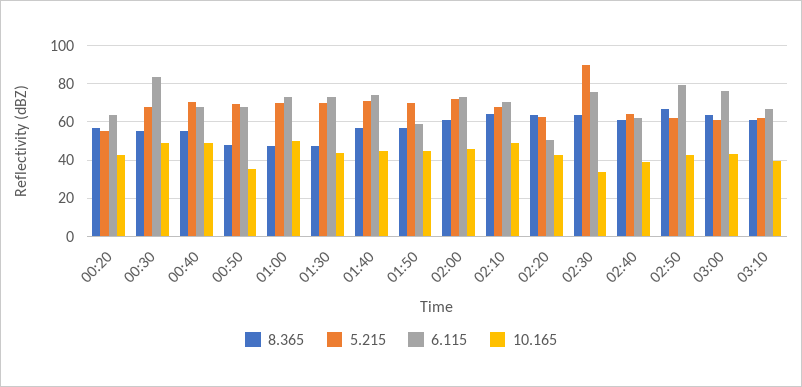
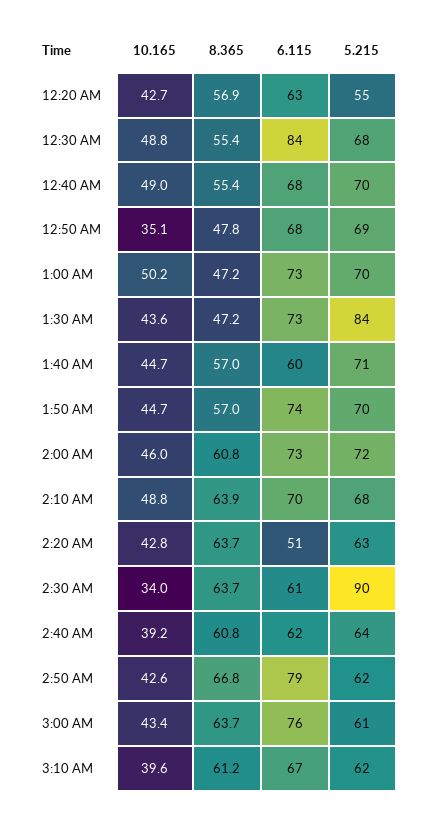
5.215, 01:30: 70 -> 84
6.115, 01:40: 75 -> 60
6.115, 01:50: 60 -> 74
6.115, 02:30: 75 -> 61

